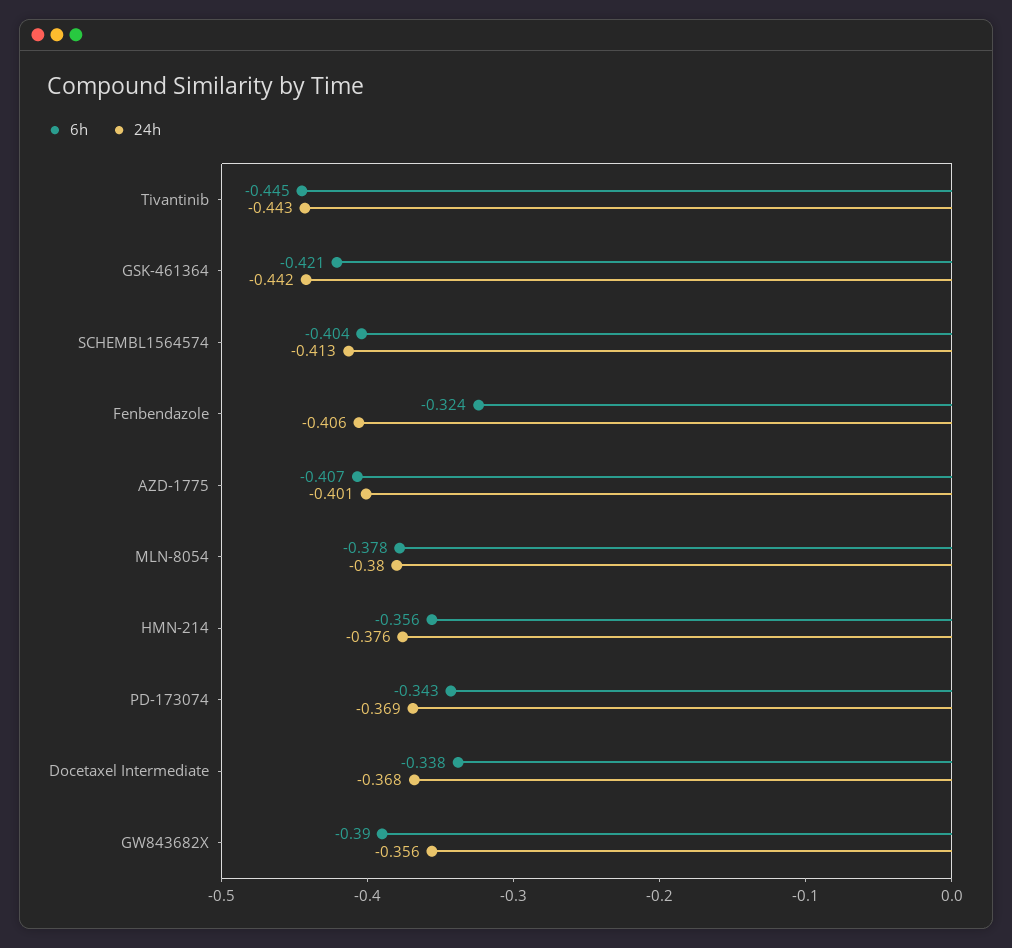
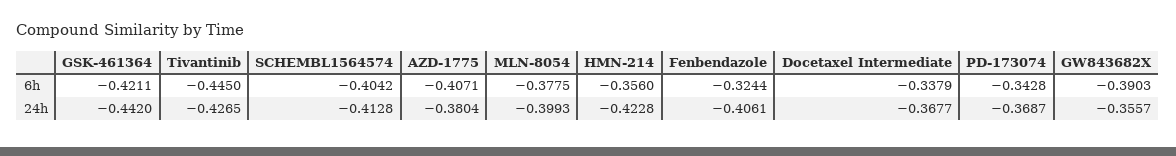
24h, Tivantinib: -0.443 -> -0.4265
24h, AZD-1775: -0.401 -> -0.3804
24h, MLN-8054: -0.38 -> -0.3993
24h, HMN-214: -0.376 -> -0.4228

